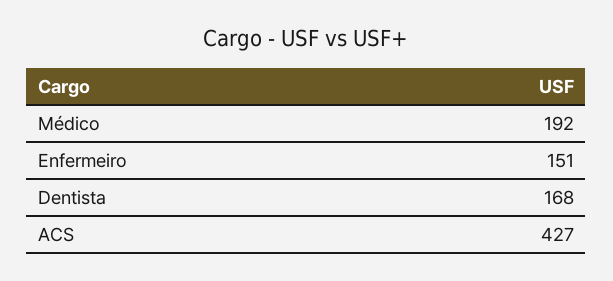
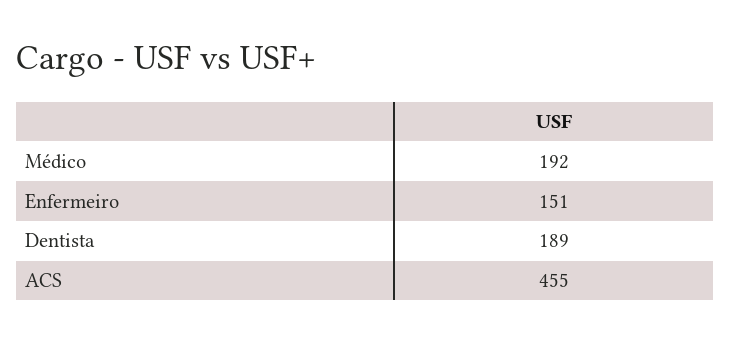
Dentista: 168 -> 189
ACS: 427 -> 455

